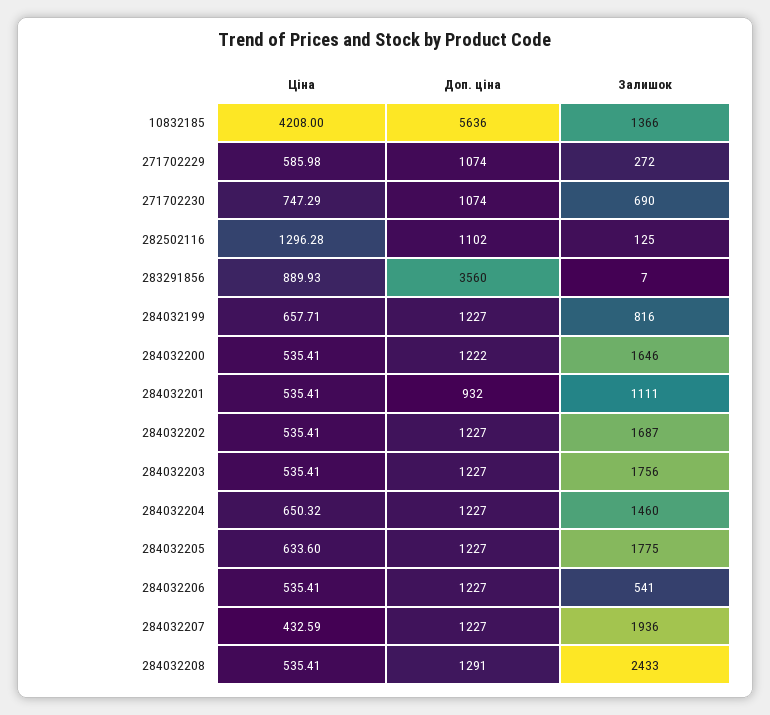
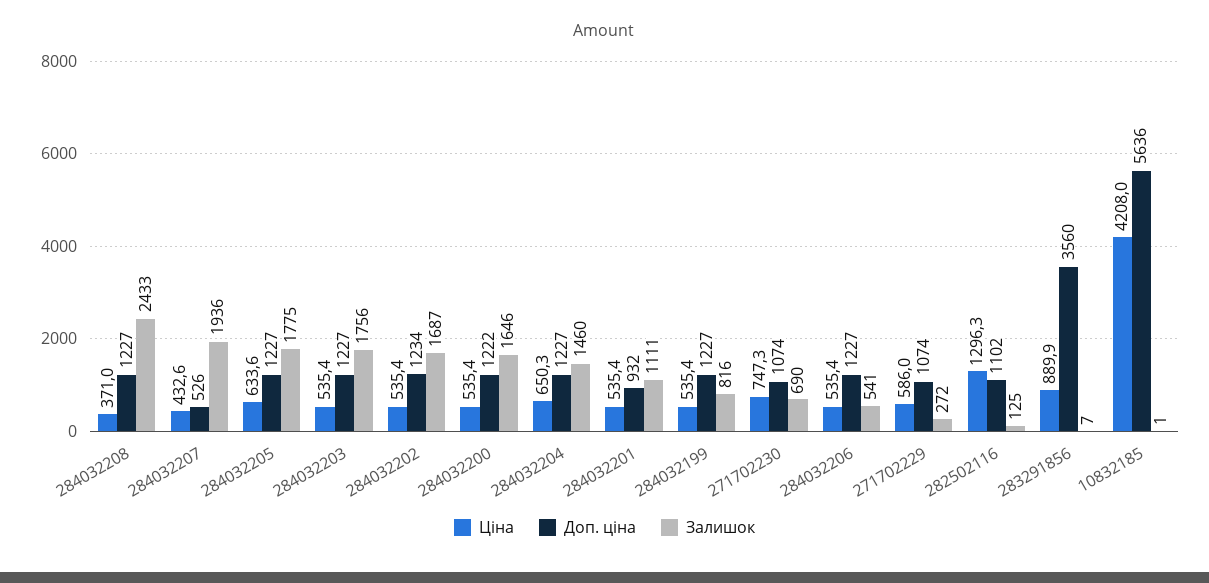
Залишок, 10832185: 1366 -> 1
Ціна, 284032199: 657.71 -> 535.4
Доп. ціна, 284032202: 1227 -> 1234
Доп. ціна, 284032207: 1227 -> 526
Ціна, 284032208: 535.41 -> 371
Доп. ціна, 284032208: 1291 -> 1227

